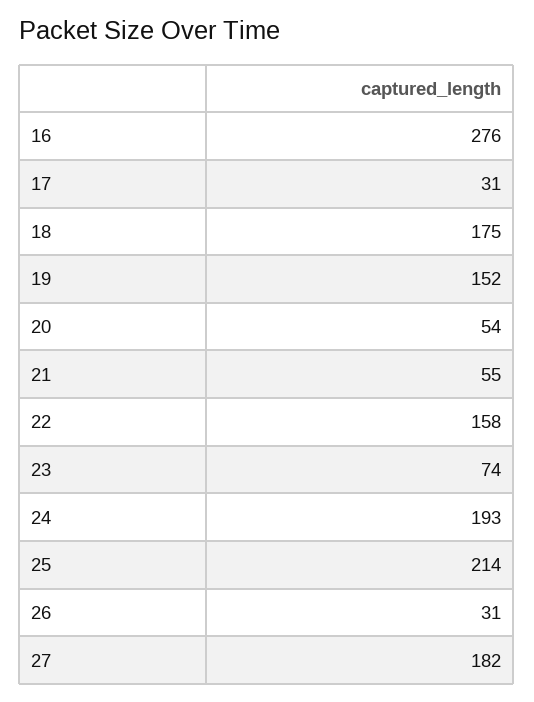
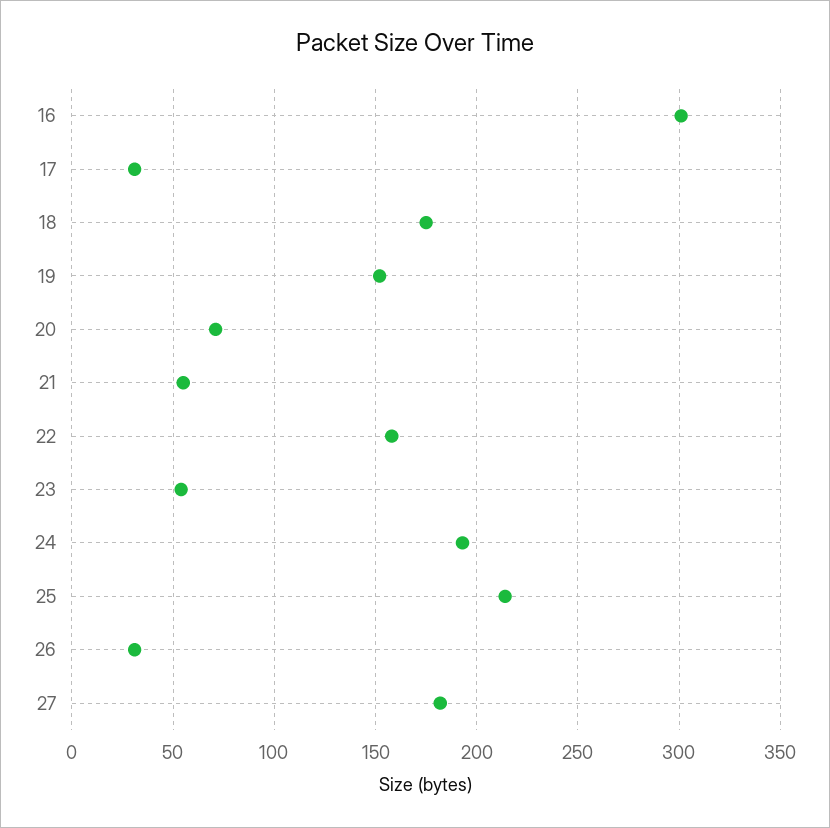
16: 276 -> 300
20: 54 -> 70
23: 74 -> 55

